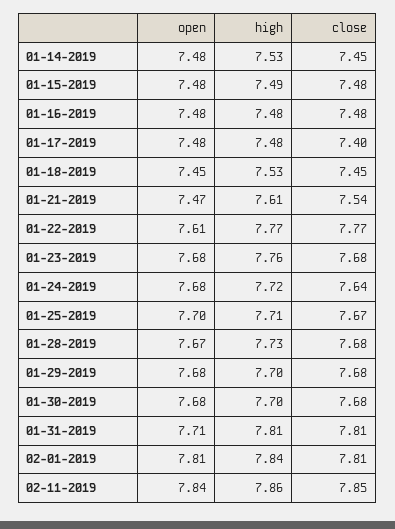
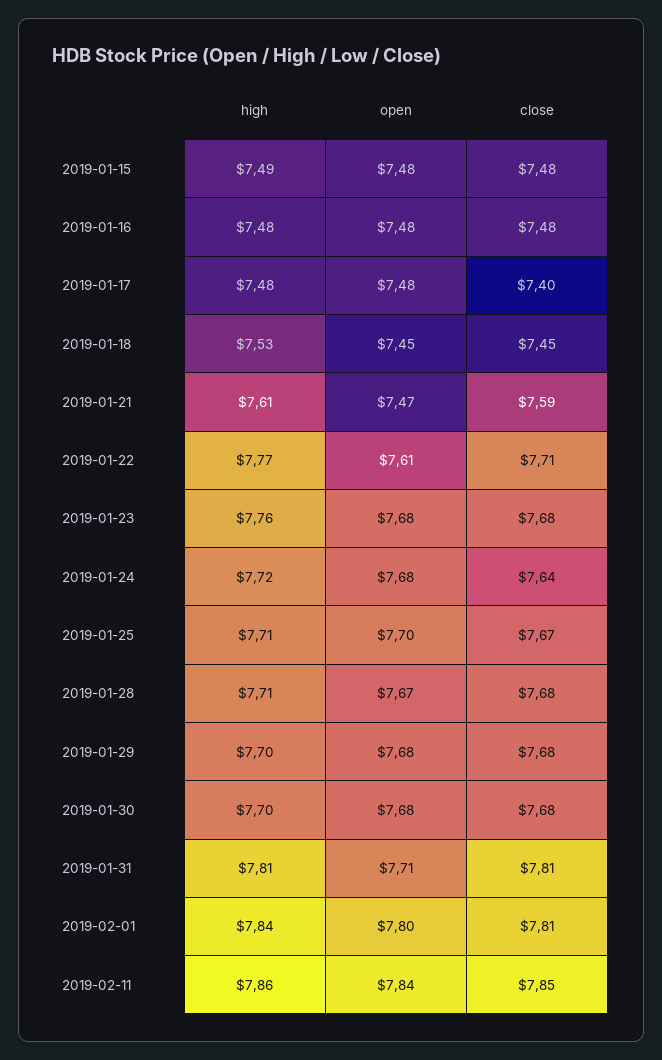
open, 01-14-2019: 7.48 -> none
high, 01-14-2019: 7.53 -> none
close, 01-14-2019: 7.45 -> none
close, 01-21-2019: 7.54 -> 7.59
close, 01-22-2019: 7.77 -> 7.71
high, 01-28-2019: 7.73 -> 7.71
open, 02-01-2019: 7.81 -> 7.8

